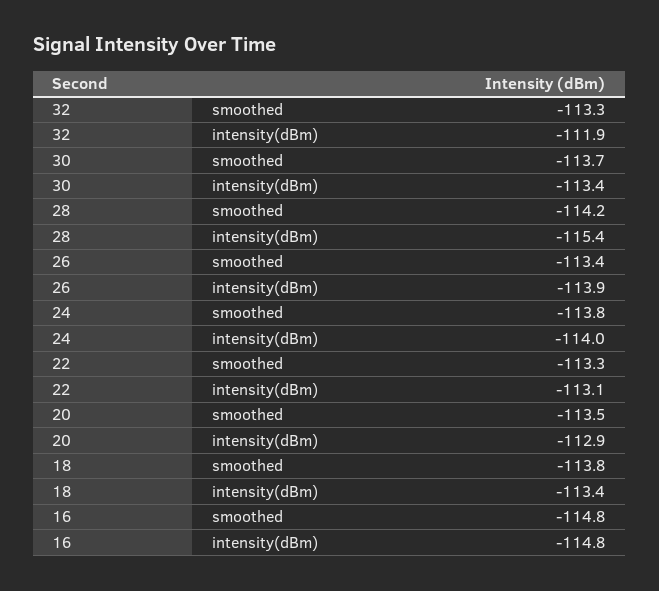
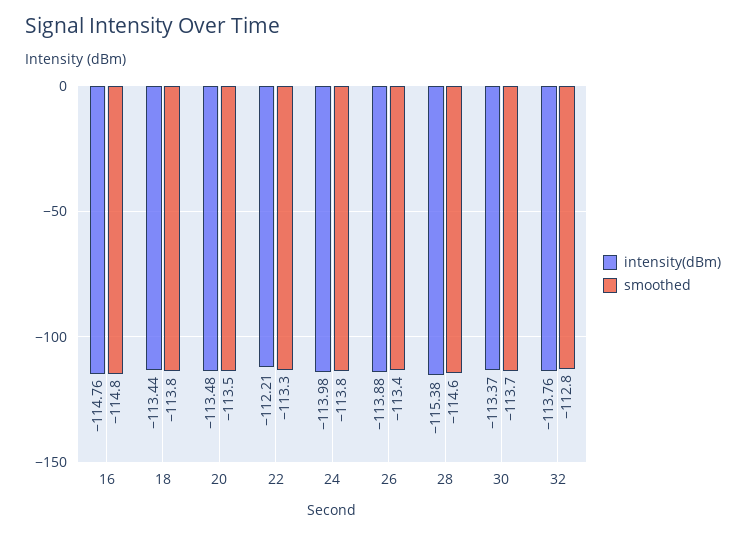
smoothed, 32: -113.3 -> -112.8
intensity(dBm), 32: -111.9 -> -113.76
smoothed, 28: -114.2 -> -114.6
intensity(dBm), 22: -113.1 -> -112.21
intensity(dBm), 20: -112.9 -> -113.48

